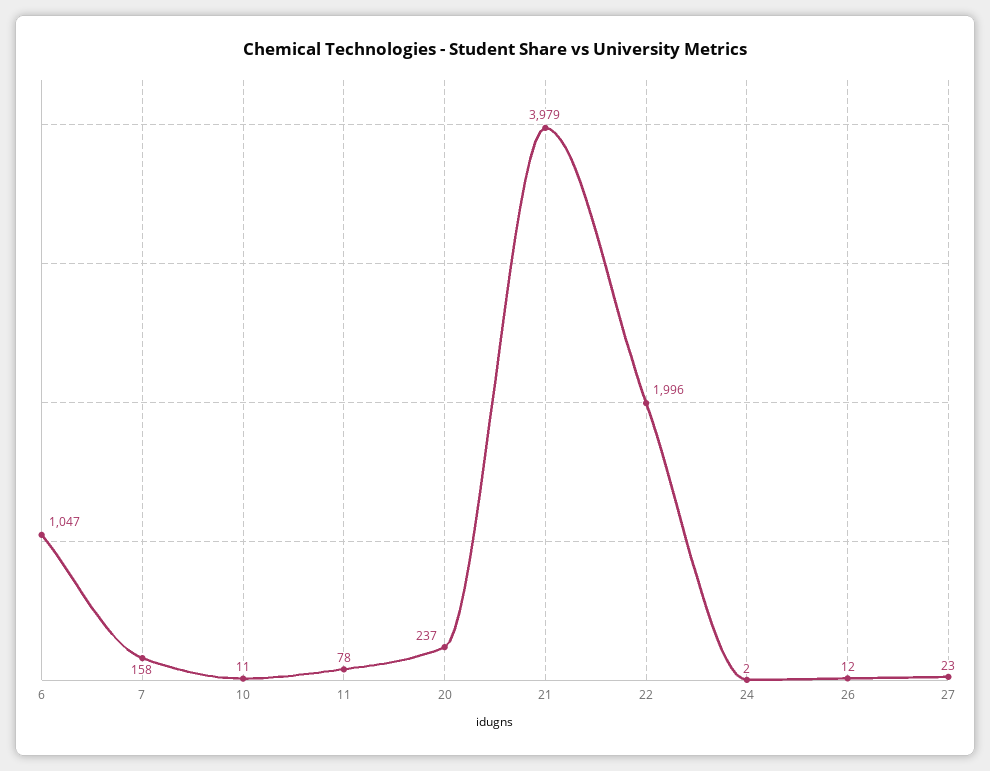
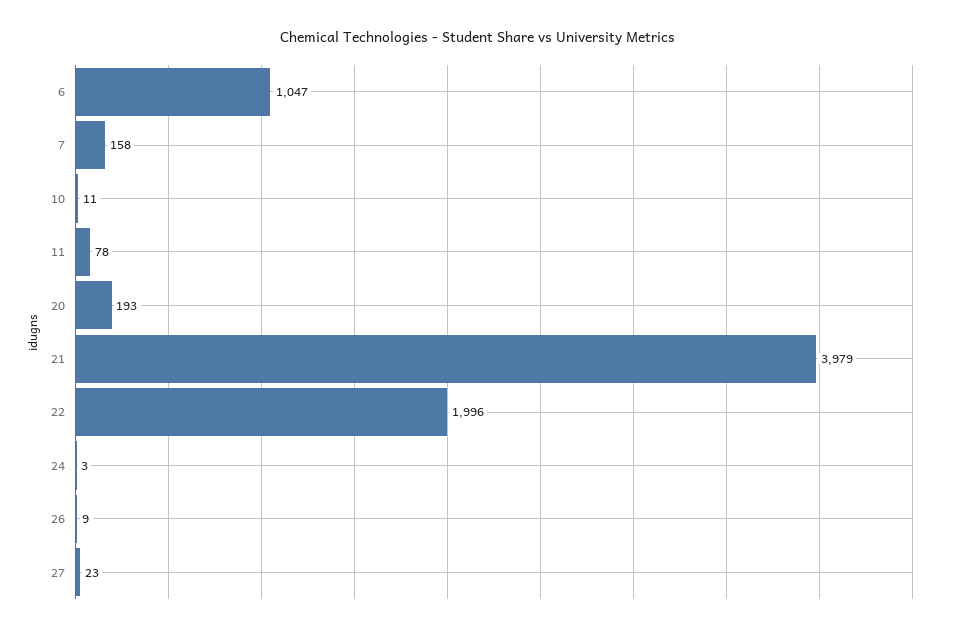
20: 237 -> 193
24: 2 -> 3
26: 12 -> 9

